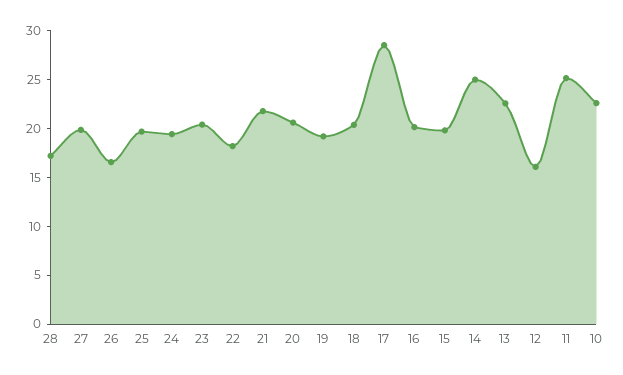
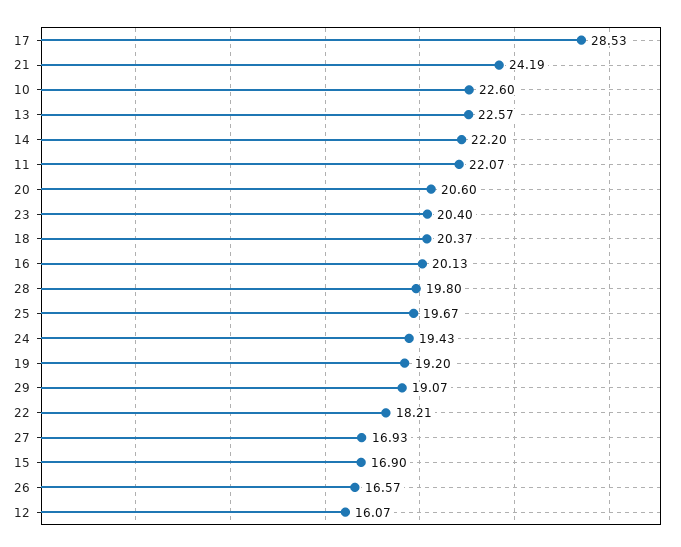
28: 17 -> 19.8
27: 20 -> 16.93
21: 22 -> 24.19
15: 20 -> 16.9
14: 25 -> 22.2
11: 25 -> 22.07
29: none -> 19.07

